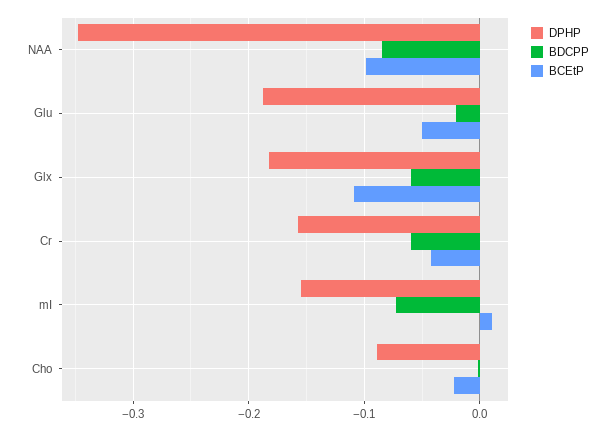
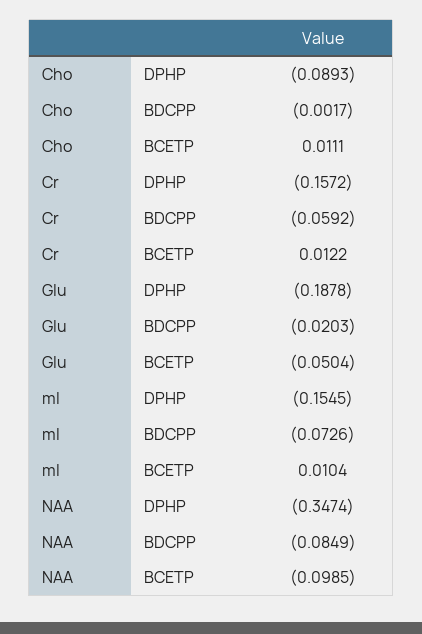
DPHP, Glx: -0.18 -> none
BDCPP, Glx: -0.06 -> none
BCEtP, Glx: -0.11 -> none
BCEtP, Cr: -0.04 -> 0.0122
BCEtP, Cho: -0.02 -> 0.0111

